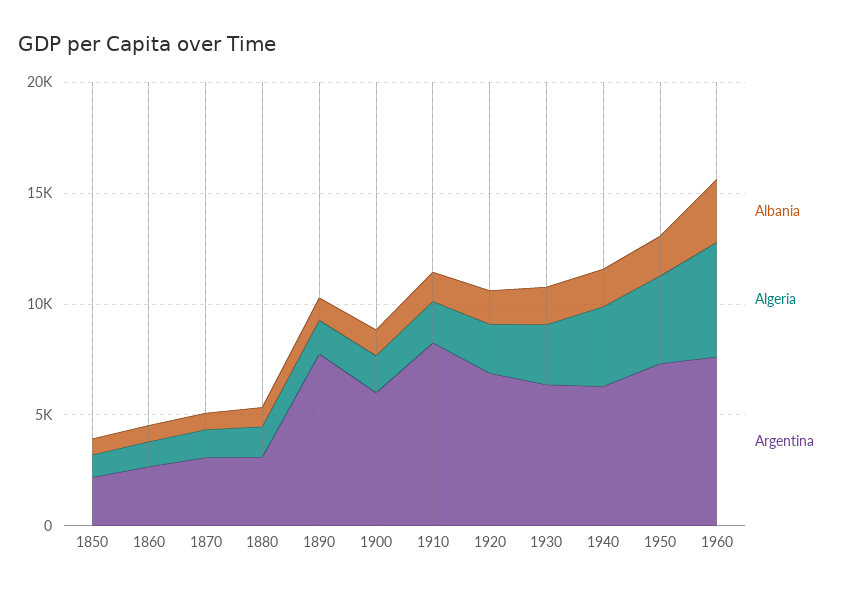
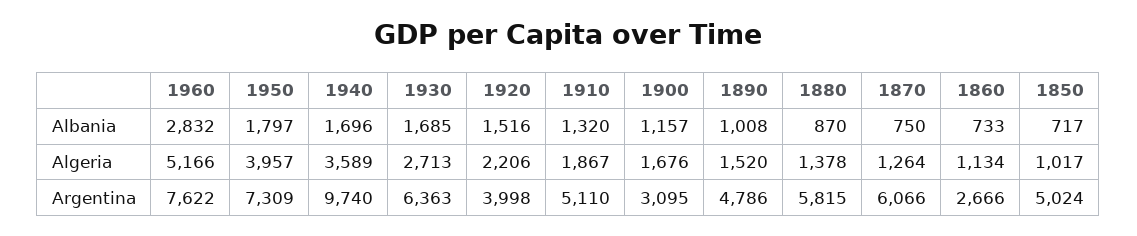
Argentina, 1850: 2000 -> 5024
Argentina, 1870: 3000 -> 6066
Argentina, 1880: 3000 -> 5815
Argentina, 1890: 8000 -> 4786
Argentina, 1900: 6000 -> 3095
Argentina, 1910: 8000 -> 5110
Argentina, 1920: 7000 -> 3998
Argentina, 1940: 6000 -> 9740

